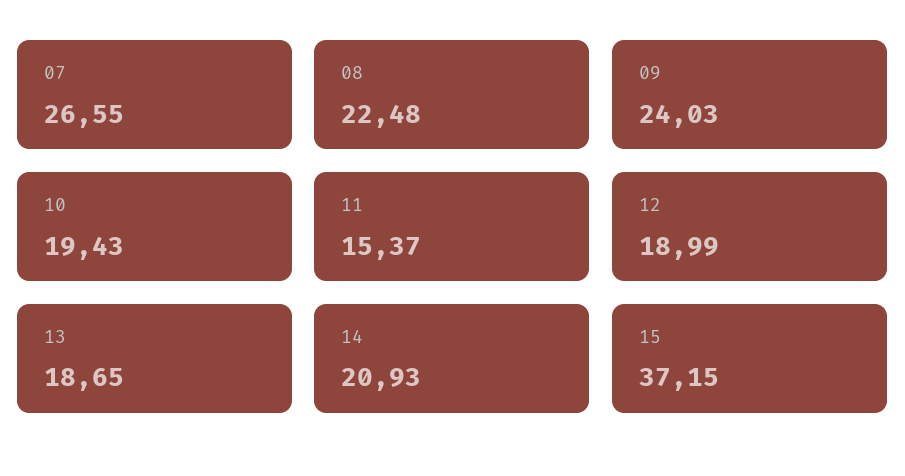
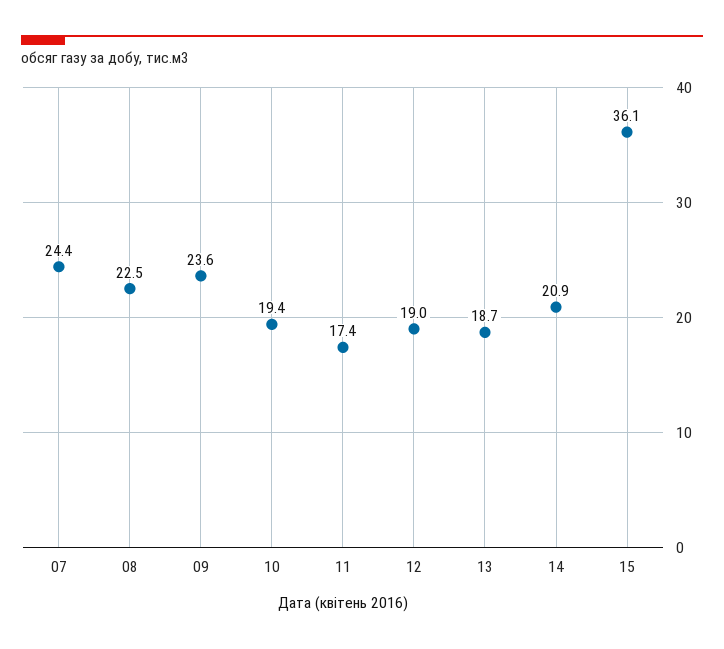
07: 26.55 -> 24.4
09: 24.03 -> 23.6
11: 15.37 -> 17.4
15: 37.15 -> 36.1

